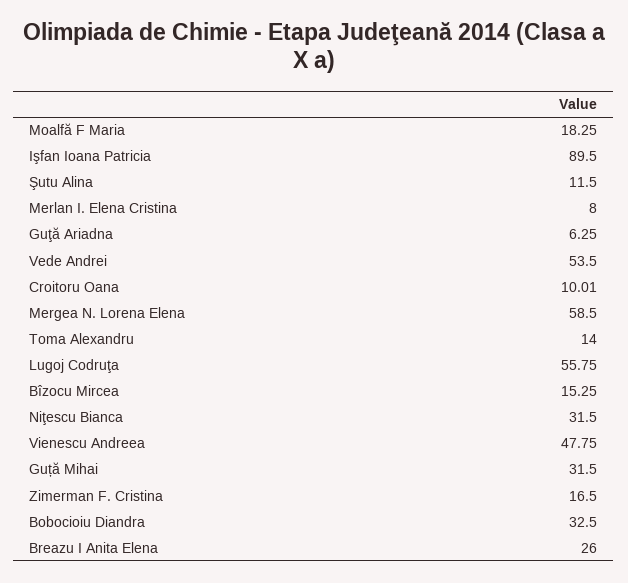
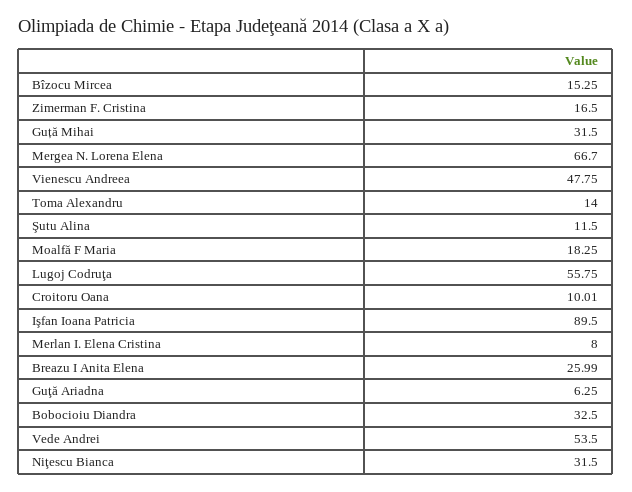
Mergea N. Lorena Elena: 58.5 -> 66.7
Breazu I Anita Elena: 26 -> 25.99

